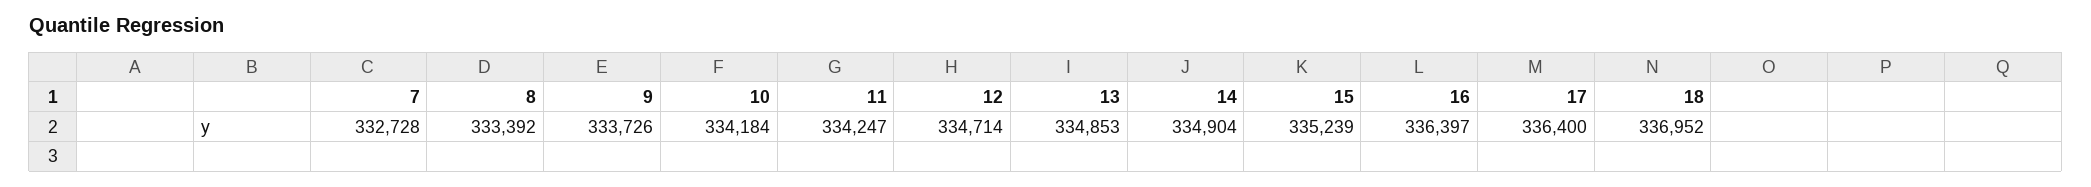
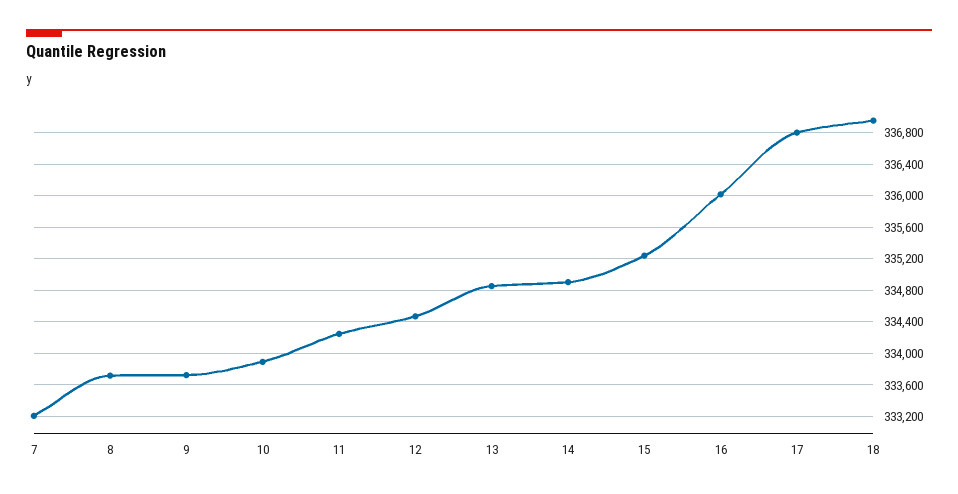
7: 332728 -> 333200
8: 333392 -> 333700
10: 334184 -> 333900
12: 334714 -> 334500
16: 336397 -> 336000
17: 336400 -> 336800

